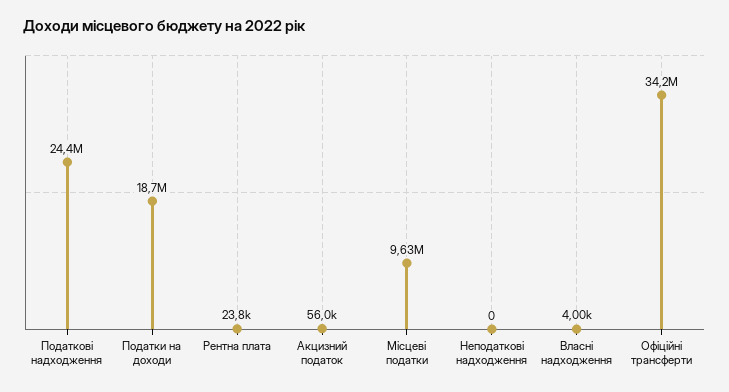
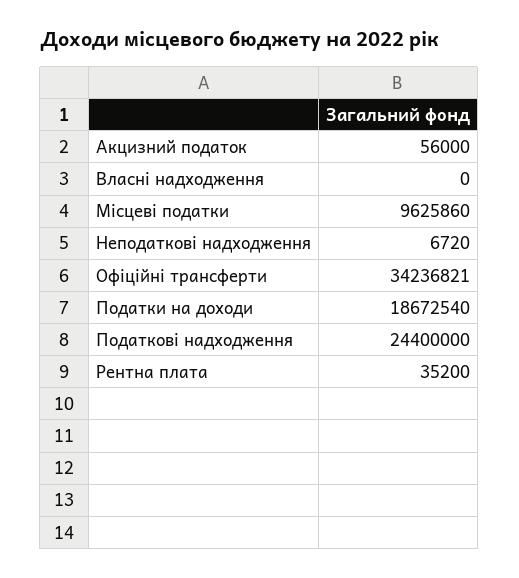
Рентна плата: 23800 -> 35200
Неподаткові надходження: 0 -> 6720
Власні надходження: 4000 -> 0

